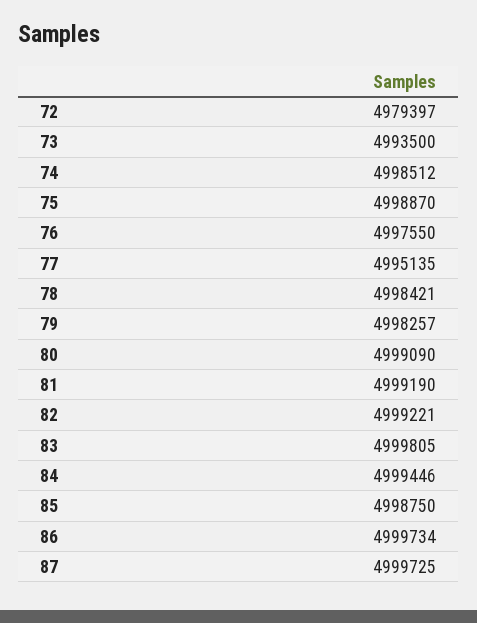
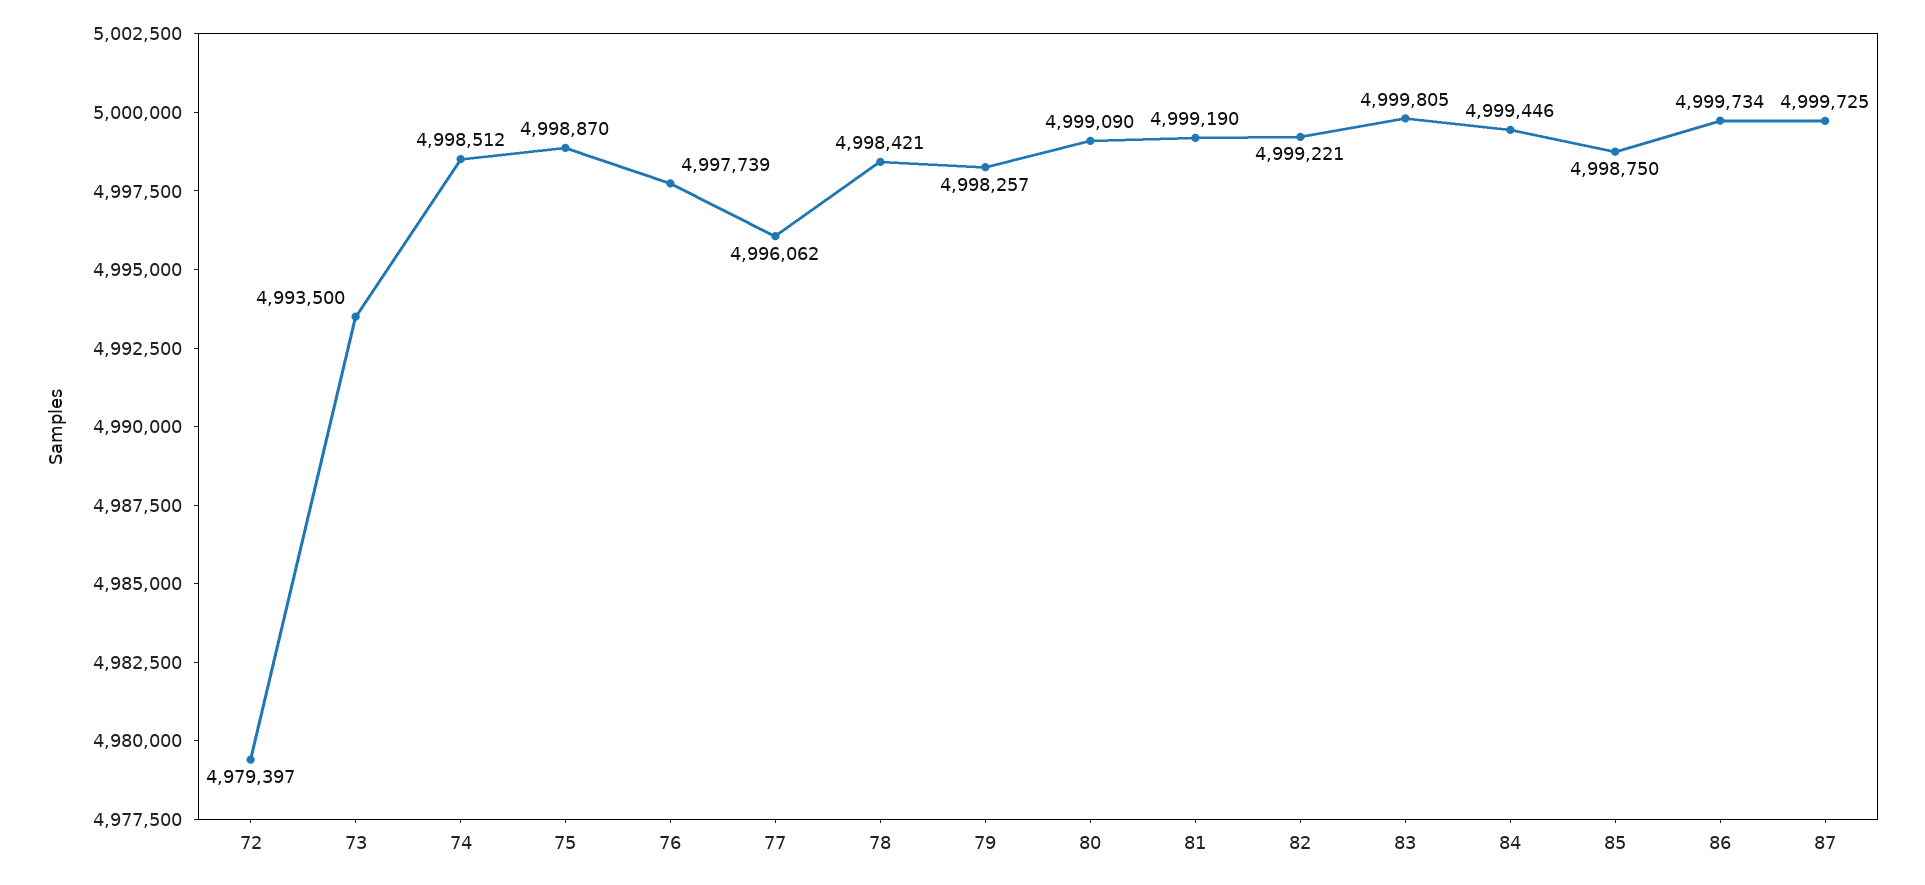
76: 4997550 -> 4997739
77: 4995135 -> 4996062

